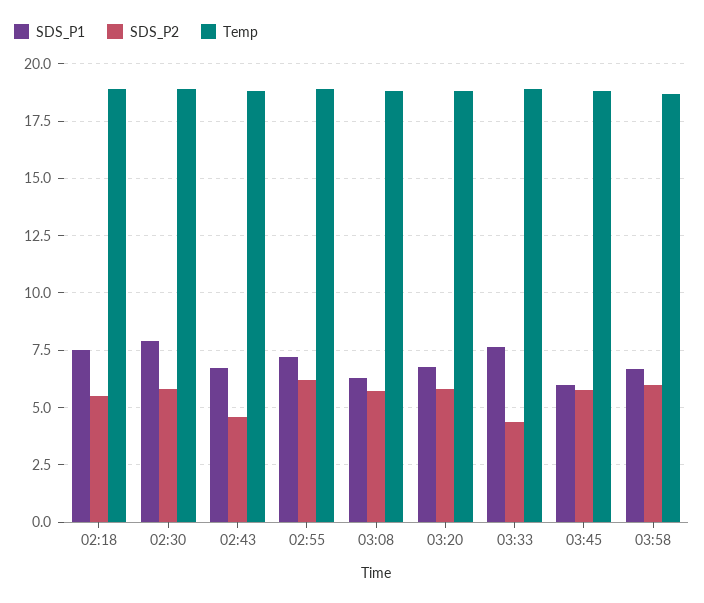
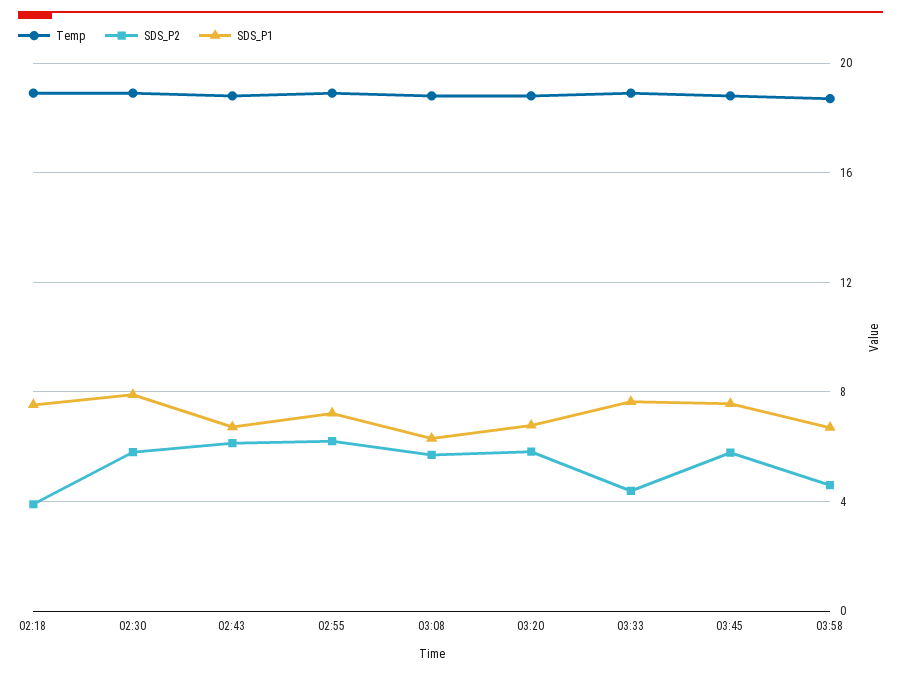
SDS_P2, 02:18: 5.5 -> 4
SDS_P2, 02:43: 4.5 -> 6
SDS_P1, 03:45: 6 -> 7.5
SDS_P2, 03:58: 6 -> 4.5

